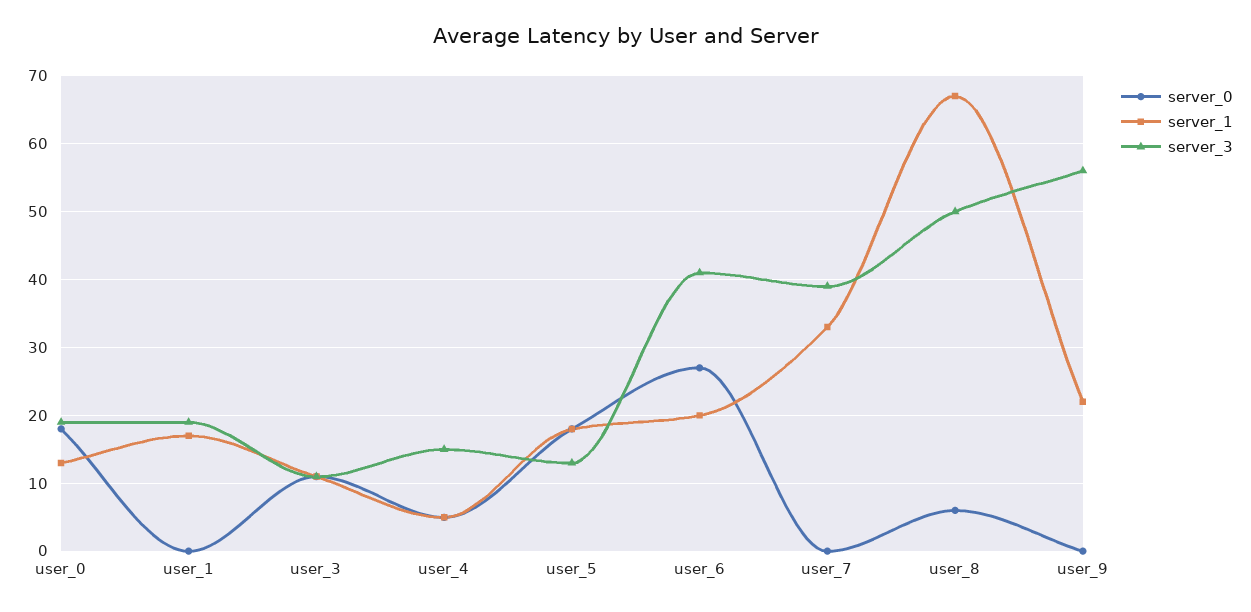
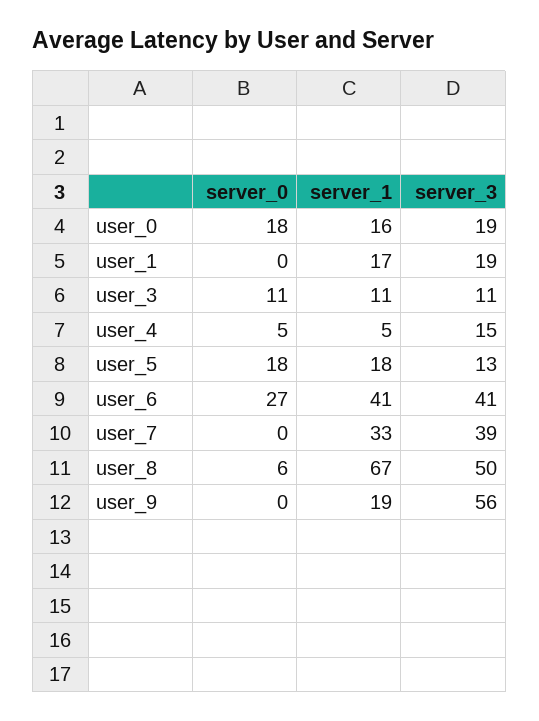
server_1, user_0: 13 -> 16
server_1, user_6: 20 -> 41
server_1, user_9: 22 -> 19

